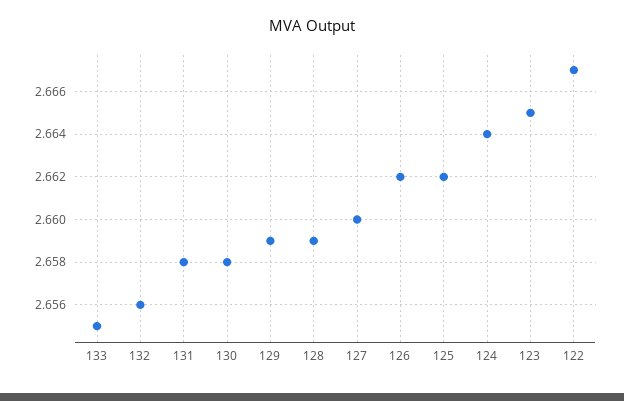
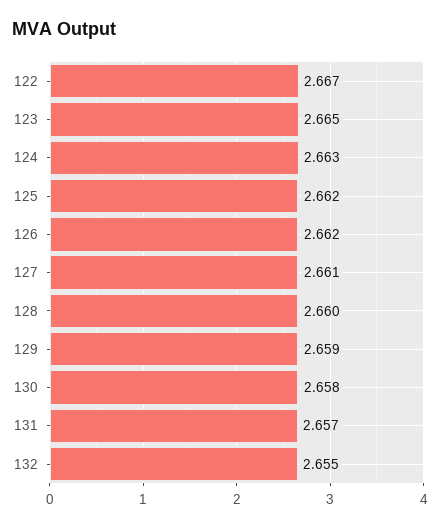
133: 2.655 -> none
132: 2.656 -> 2.655
131: 2.658 -> 2.657
128: 2.659 -> 2.66
127: 2.66 -> 2.661
124: 2.664 -> 2.663

